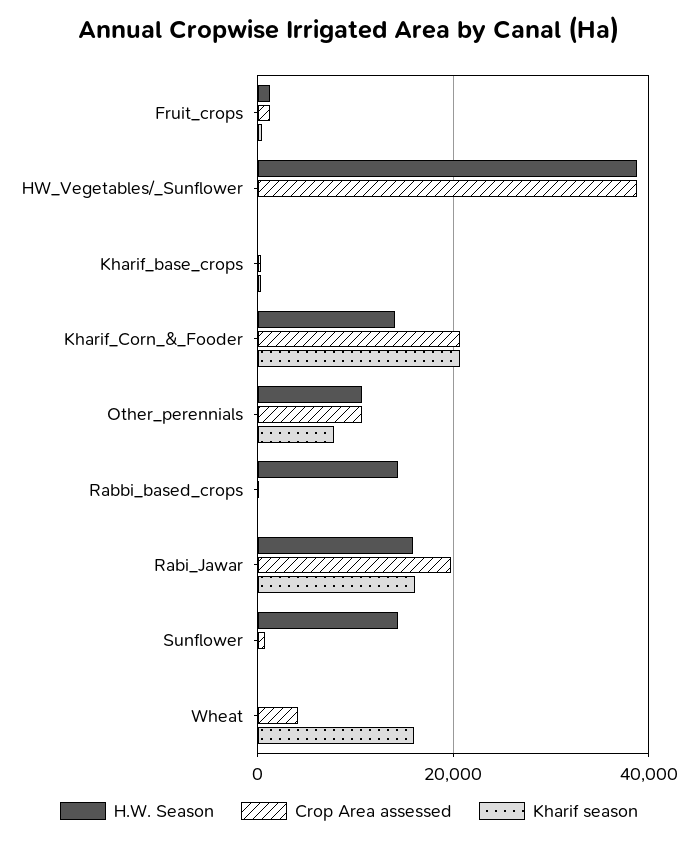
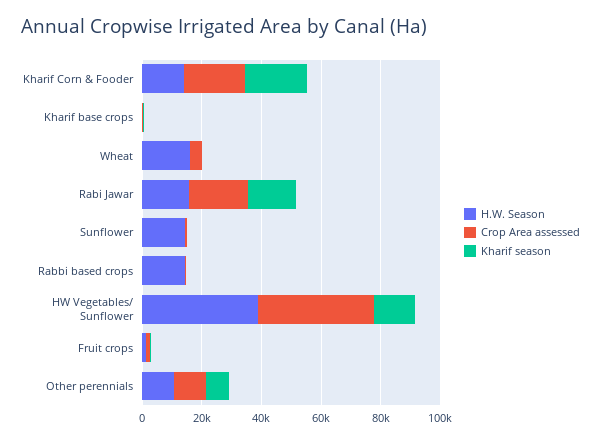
Kharif season, HW_Vegetables/_Sunflower: 0 -> 15000
H.W. Season, Wheat: 0 -> 15000
Kharif season, Wheat: 16000 -> 0

